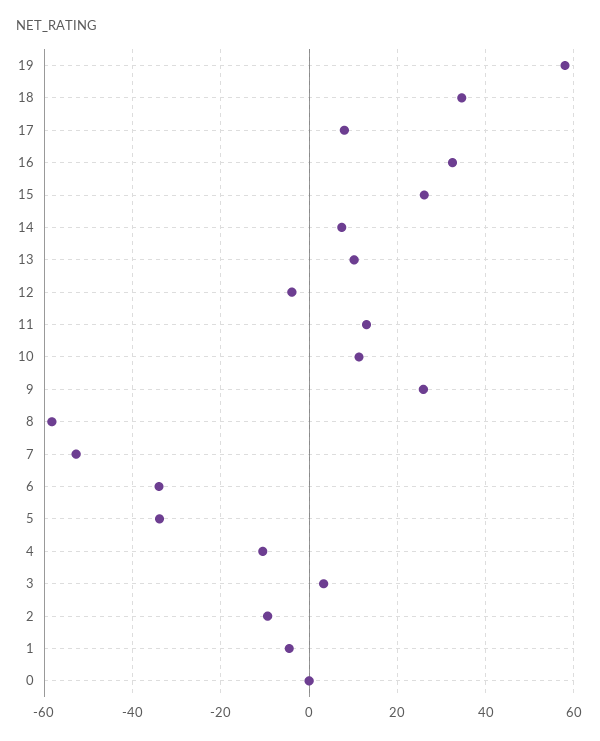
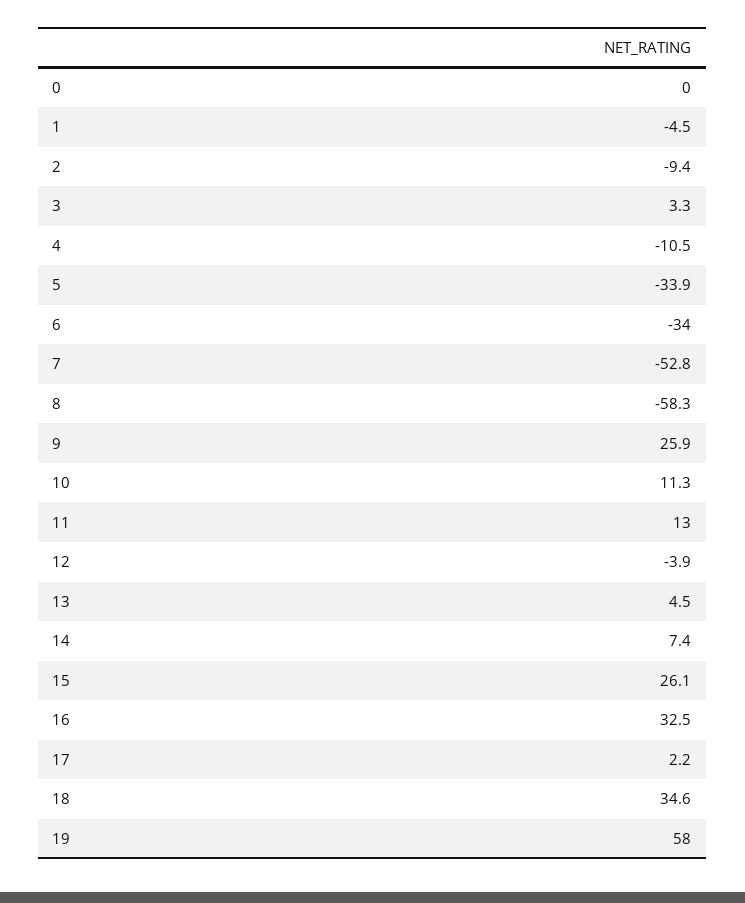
17: 8 -> 2.2
13: 10 -> 4.5

